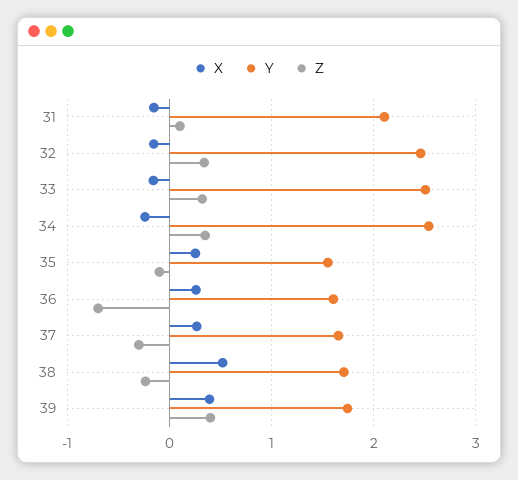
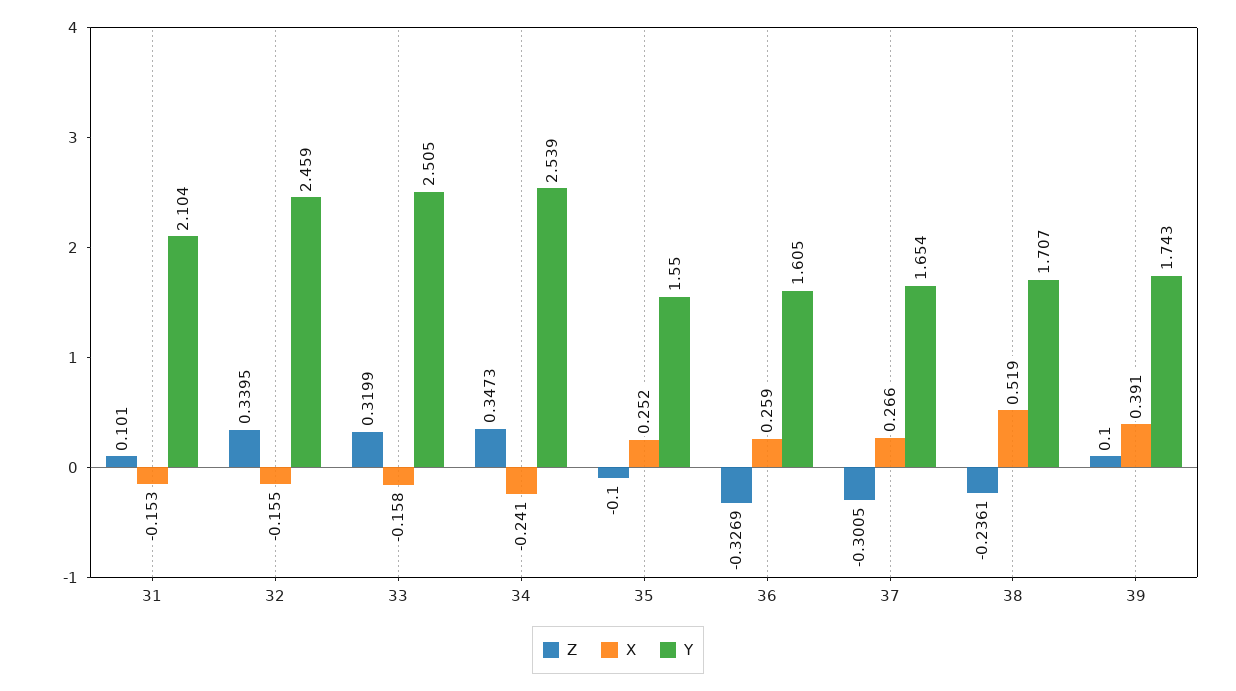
Z, 36: -0.7 -> -0.3269
Z, 39: 0.4 -> 0.1

